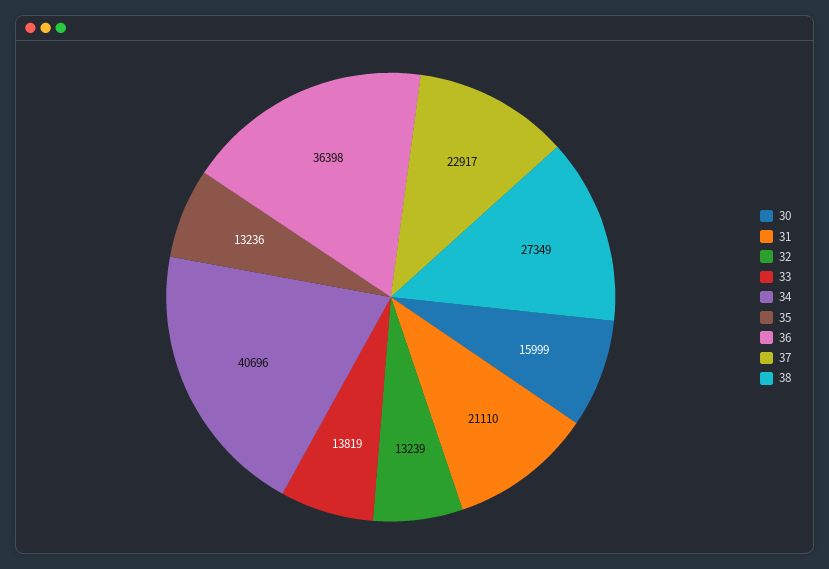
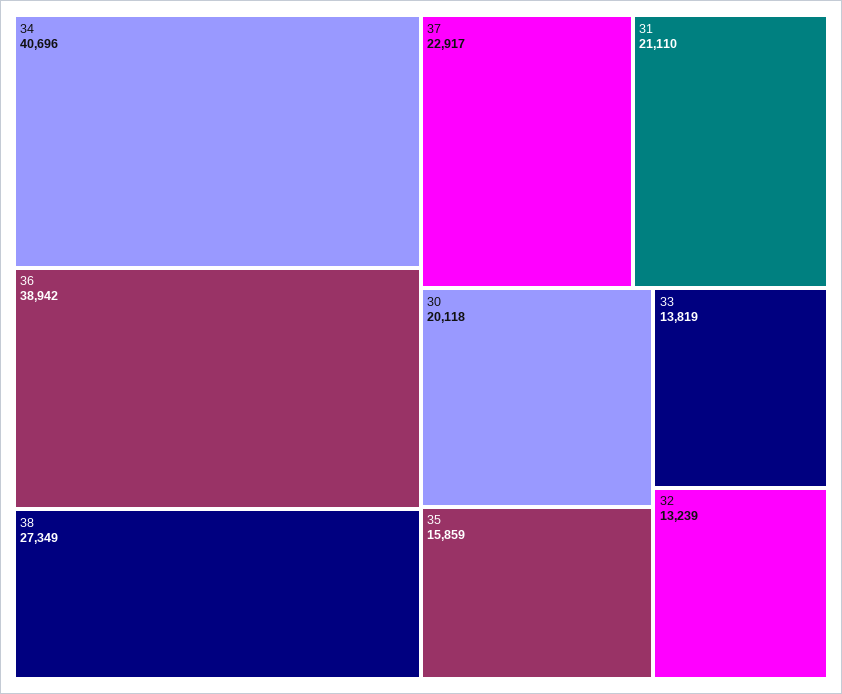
30: 15999 -> 20118
35: 13236 -> 15859
36: 36398 -> 38942

